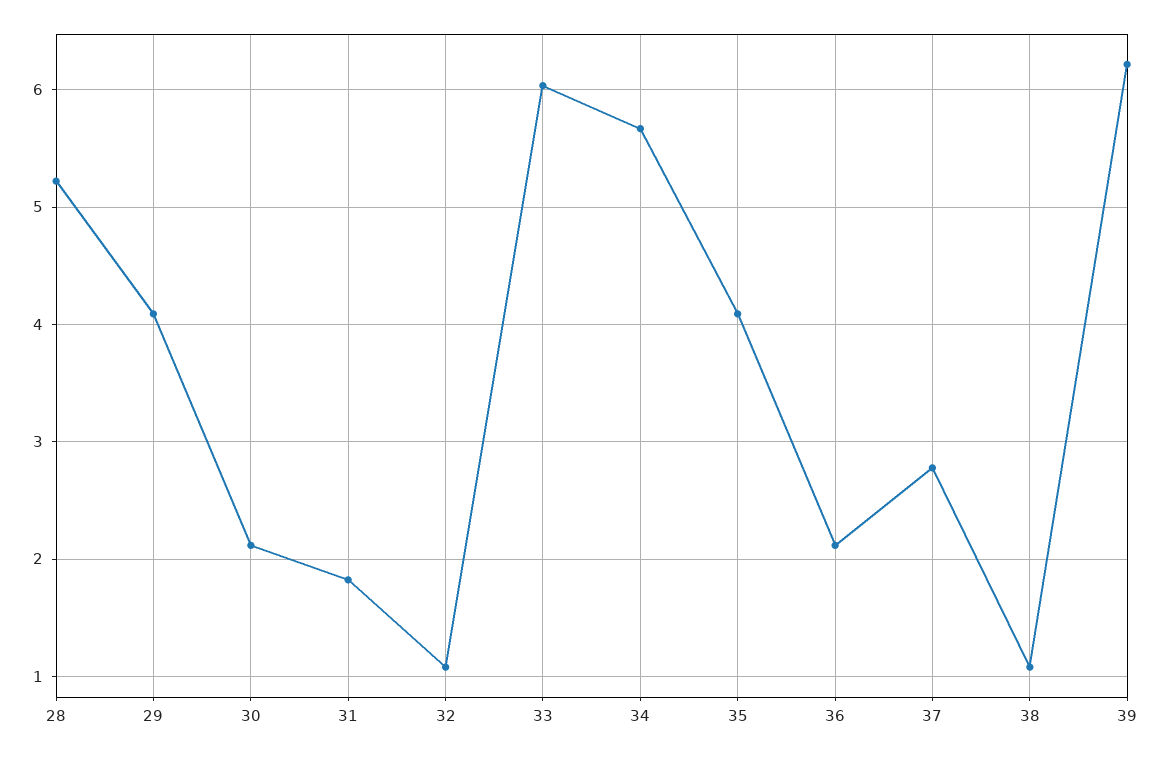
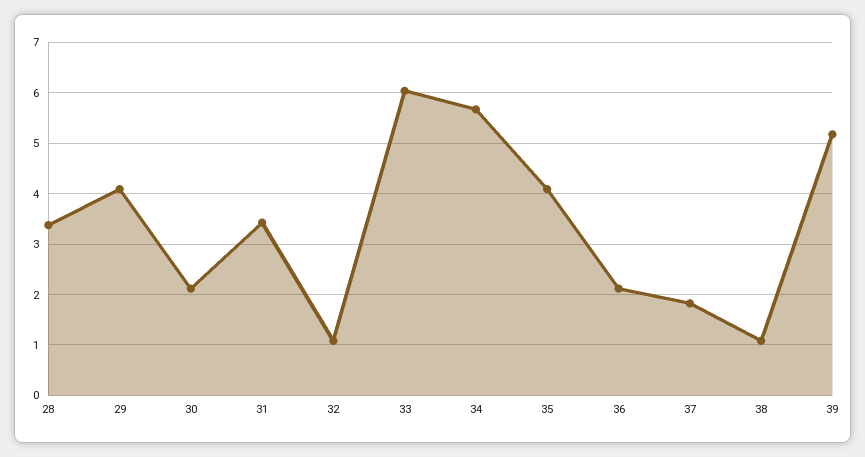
28: 5.2 -> 3.4
31: 1.8 -> 3.4
37: 2.8 -> 1.8
39: 6.2 -> 5.2

